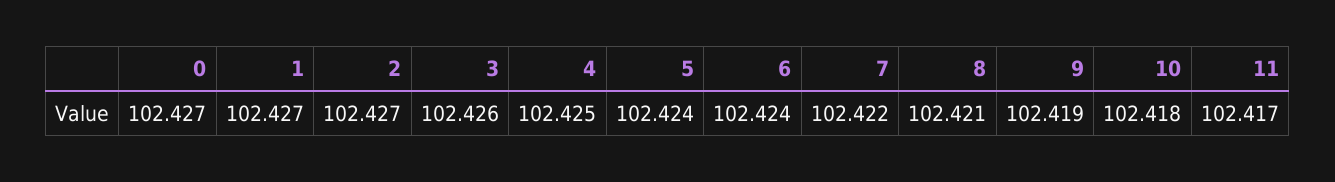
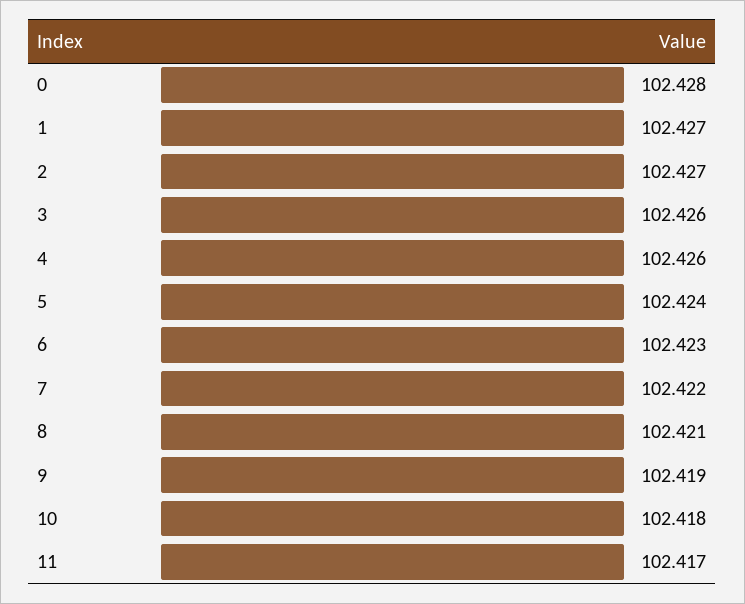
0: 102.427 -> 102.428
4: 102.425 -> 102.426
6: 102.424 -> 102.423

